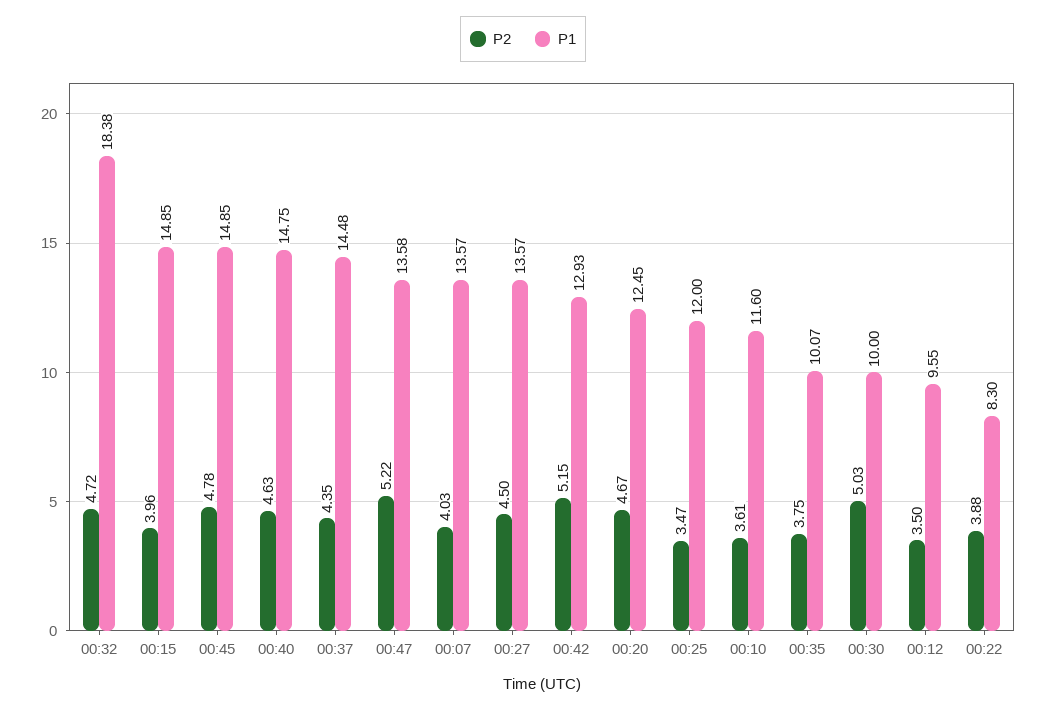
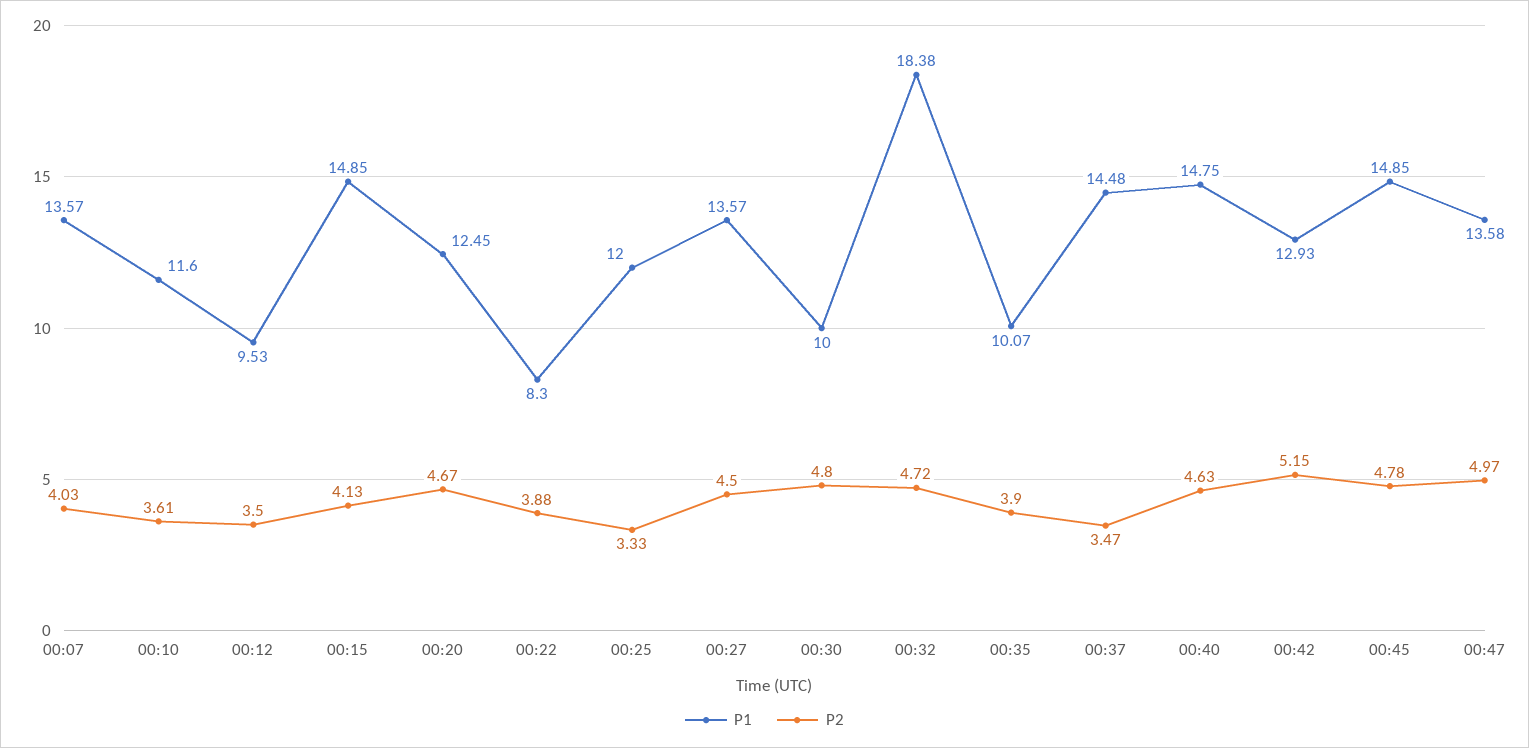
P2, 00:15: 3.96 -> 4.13
P2, 00:37: 4.35 -> 3.47
P2, 00:47: 5.22 -> 4.97
P2, 00:25: 3.47 -> 3.33
P2, 00:35: 3.75 -> 3.9
P2, 00:30: 5.03 -> 4.8
P1, 00:12: 9.55 -> 9.53

